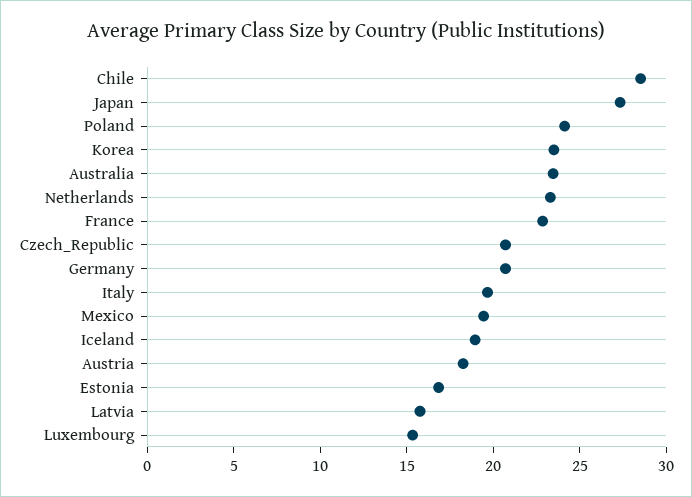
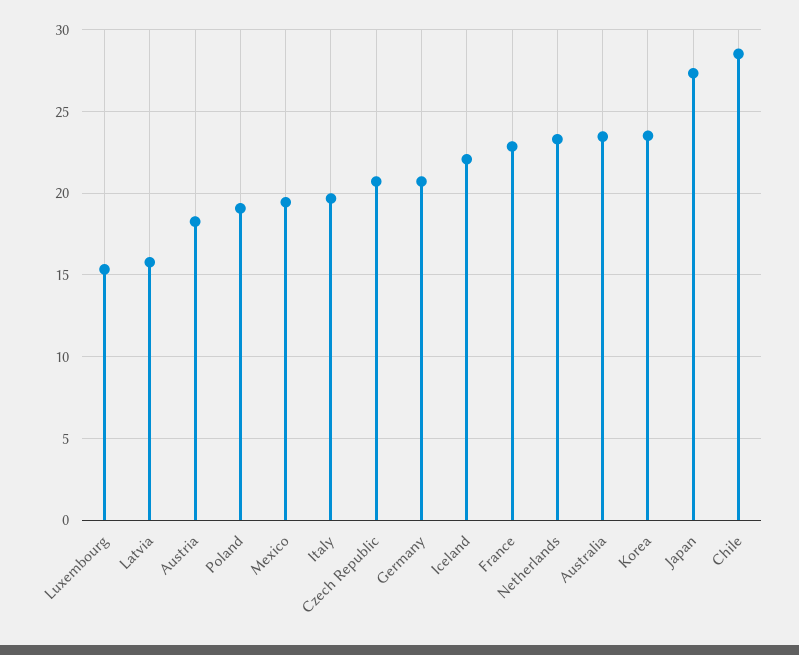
Poland: 24 -> 19
Iceland: 19 -> 22
Estonia: 17 -> none

